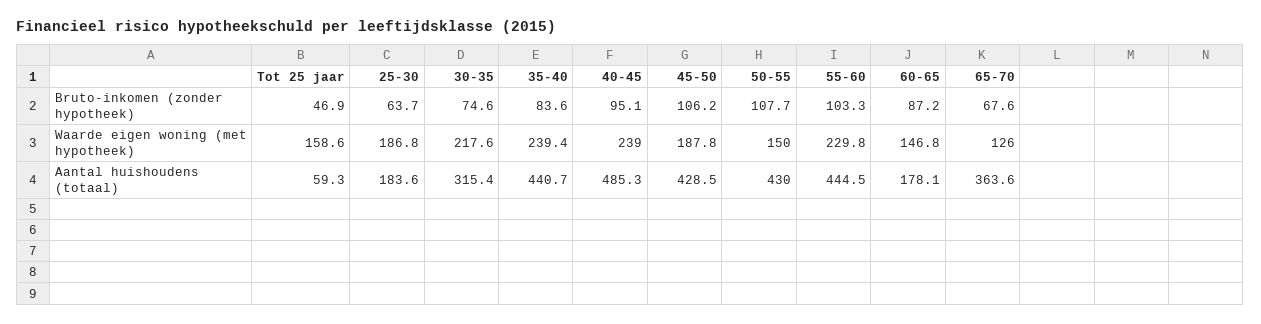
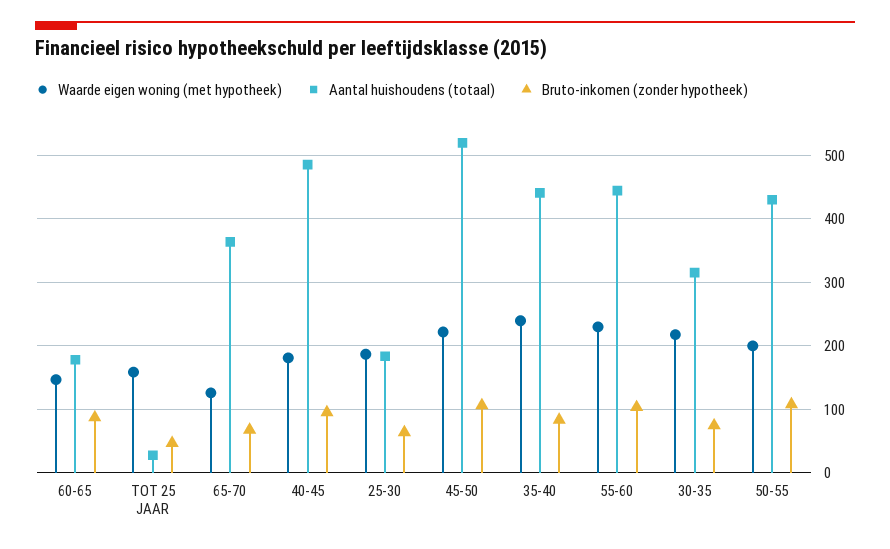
Waarde eigen woning (met hypotheek), 40-45: 239 -> 180
Waarde eigen woning (met hypotheek), 45-50: 187.8 -> 220
Waarde eigen woning (met hypotheek), 50-55: 150 -> 200
Aantal huishoudens (totaal), Tot 25 jaar: 59.3 -> 30
Aantal huishoudens (totaal), 45-50: 428.5 -> 520

